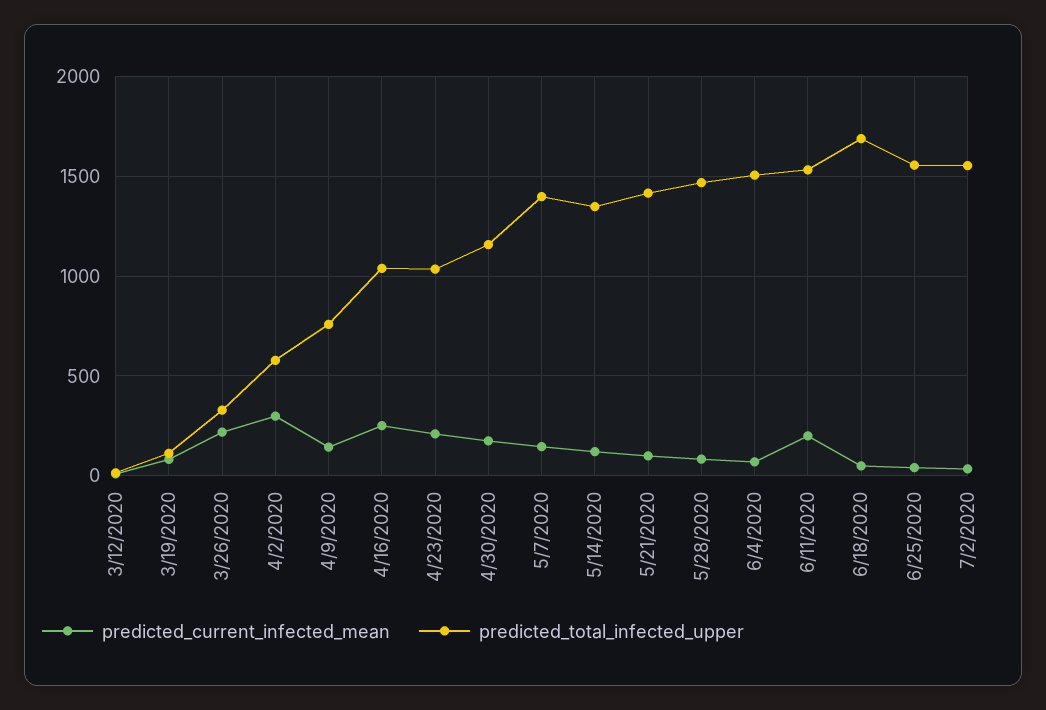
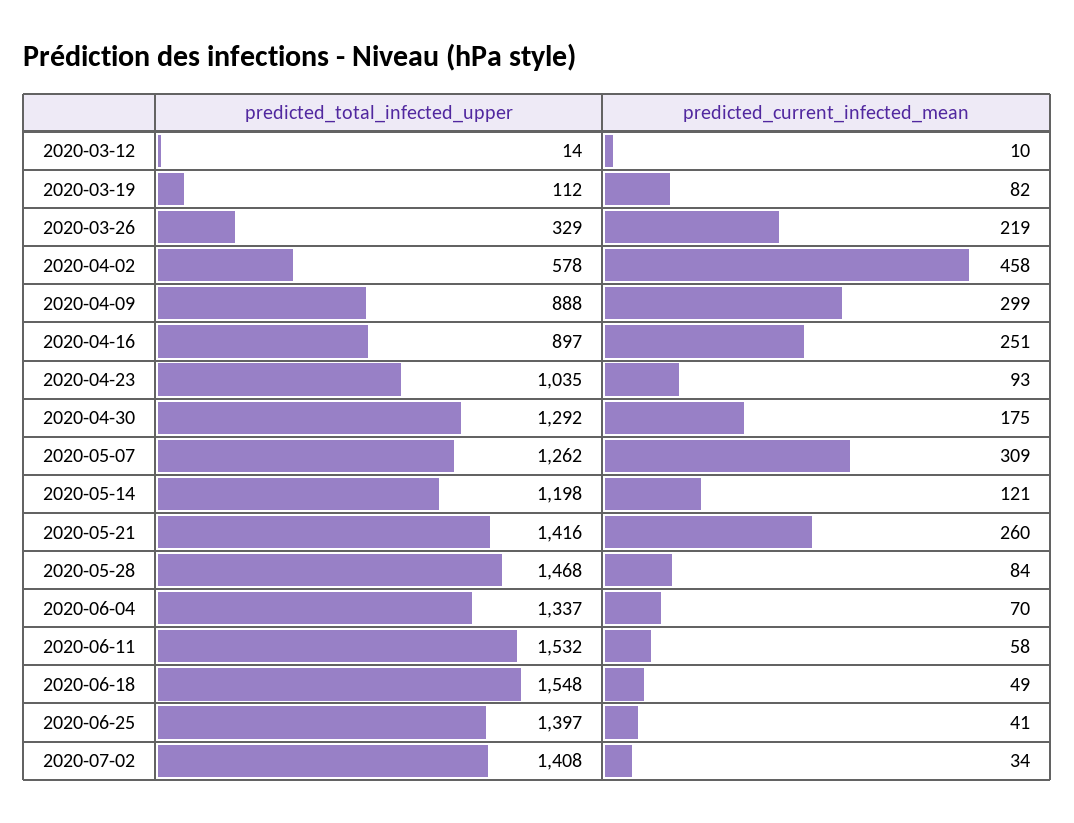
predicted_current_infected_mean, 4/2/2020: 300 -> 458
predicted_current_infected_mean, 4/9/2020: 150 -> 299
predicted_total_infected_upper, 4/9/2020: 750 -> 888
predicted_total_infected_upper, 4/16/2020: 1050 -> 897
predicted_current_infected_mean, 4/23/2020: 200 -> 93
predicted_total_infected_upper, 4/30/2020: 1150 -> 1292
predicted_current_infected_mean, 5/7/2020: 150 -> 309
predicted_total_infected_upper, 5/7/2020: 1400 -> 1262
predicted_total_infected_upper, 5/14/2020: 1350 -> 1198
predicted_current_infected_mean, 5/21/2020: 100 -> 260
predicted_total_infected_upper, 6/4/2020: 1500 -> 1337
predicted_current_infected_mean, 6/11/2020: 200 -> 58
predicted_total_infected_upper, 6/18/2020: 1700 -> 1548
predicted_total_infected_upper, 6/25/2020: 1550 -> 1397
predicted_total_infected_upper, 7/2/2020: 1550 -> 1408

